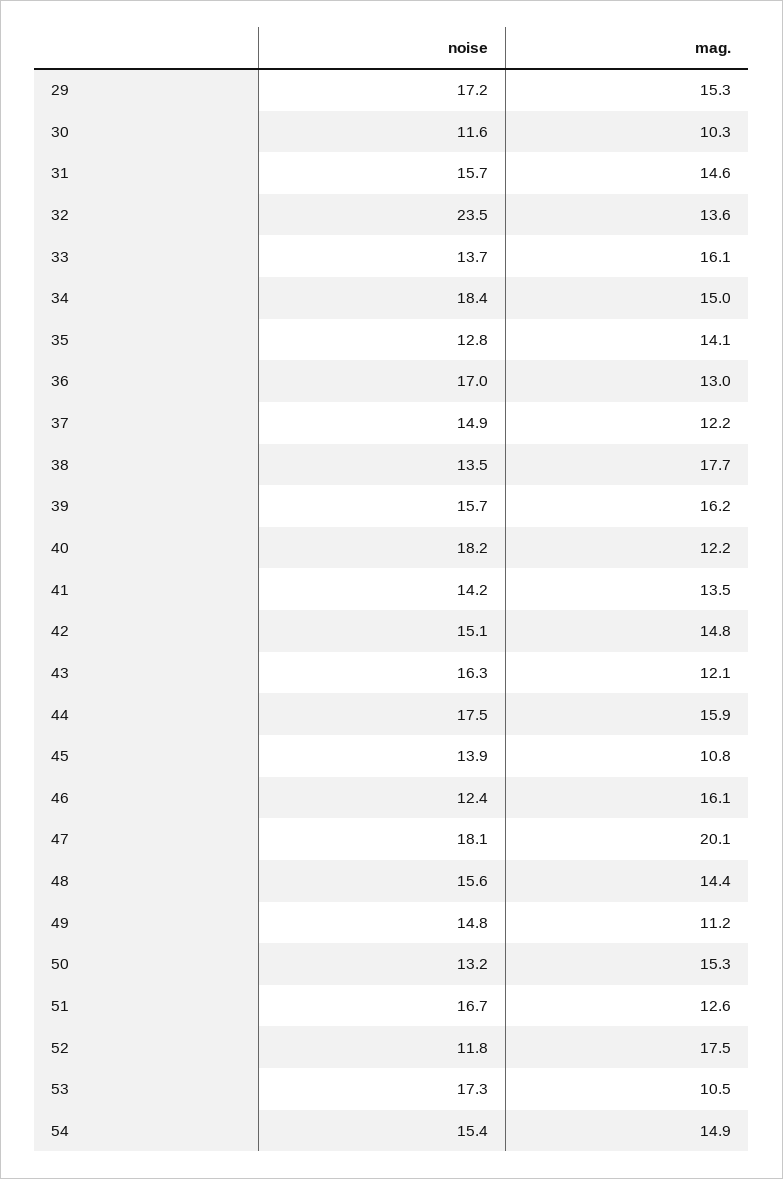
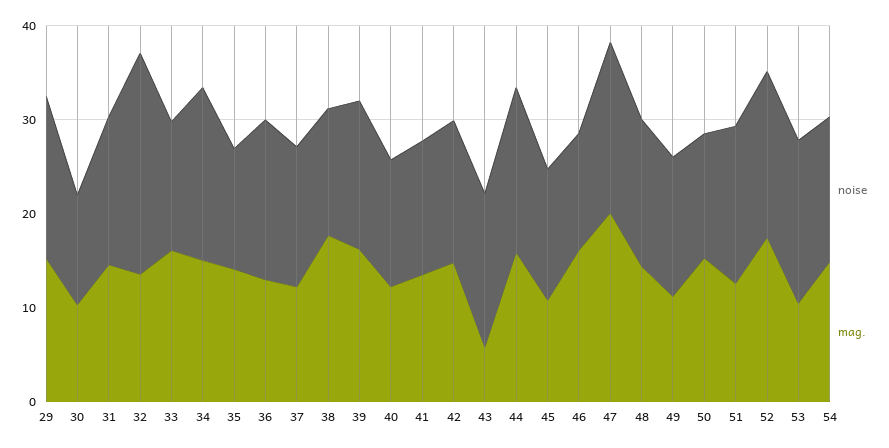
noise, 40: 18.2 -> 14
mag., 43: 12.1 -> 6
noise, 52: 11.8 -> 18

